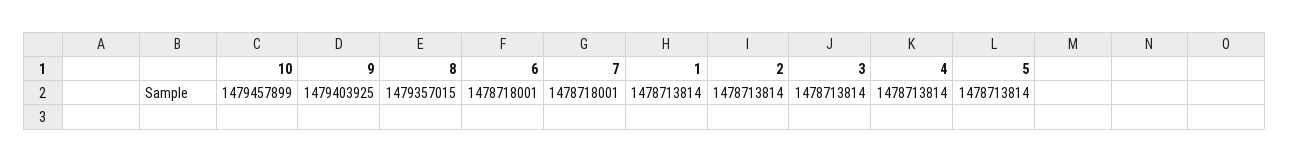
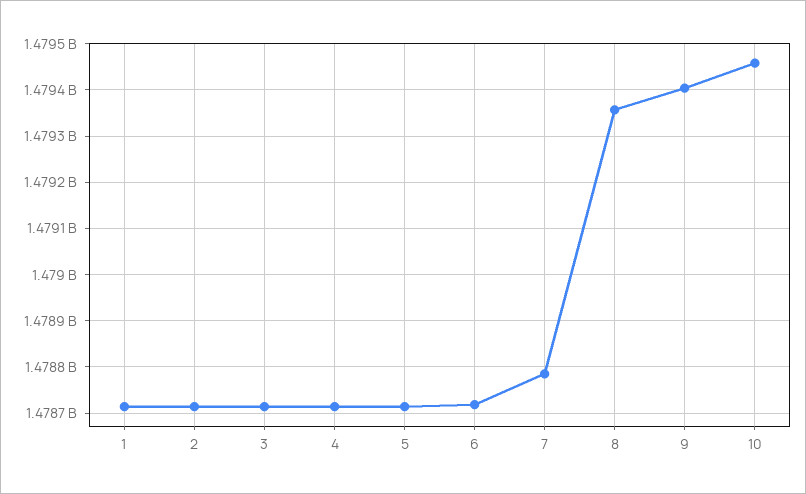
7: 1478718001 -> 1478780000

